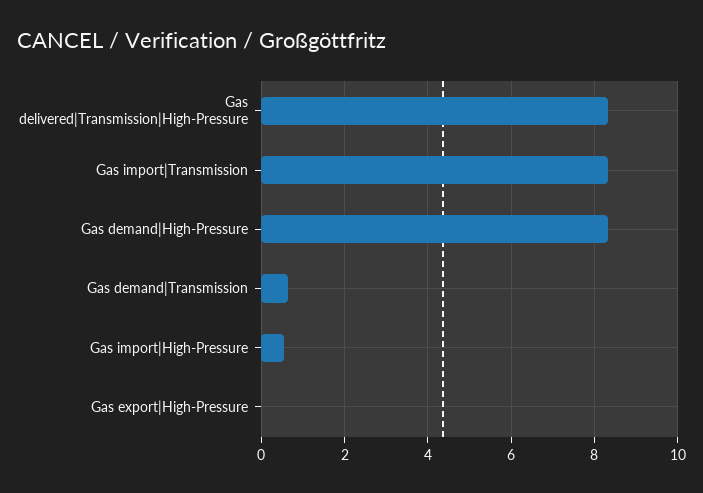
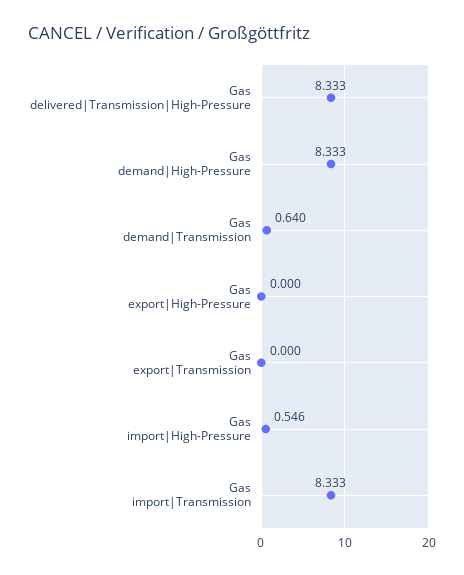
Gas export|Transmission: none -> 0

